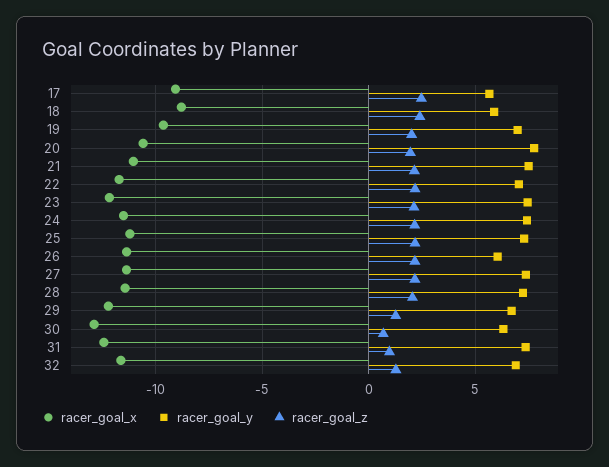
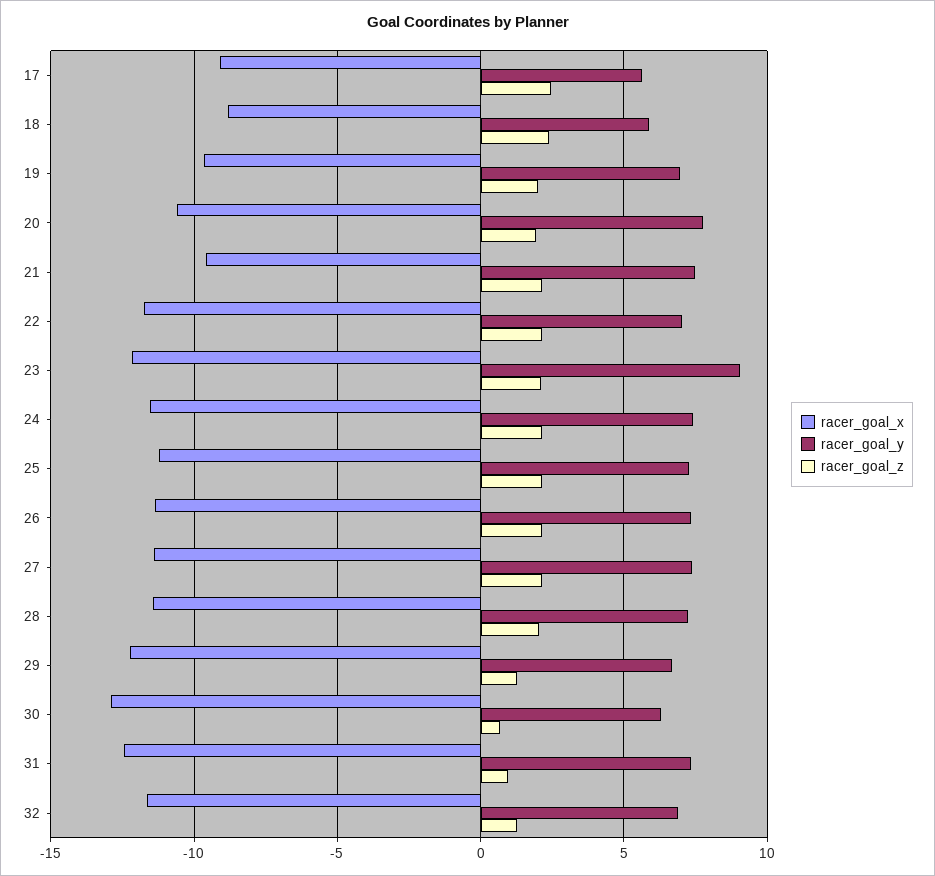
racer_goal_x, 21: -11 -> -9.5
racer_goal_y, 23: 7.5 -> 9
racer_goal_y, 26: 6 -> 7.5

